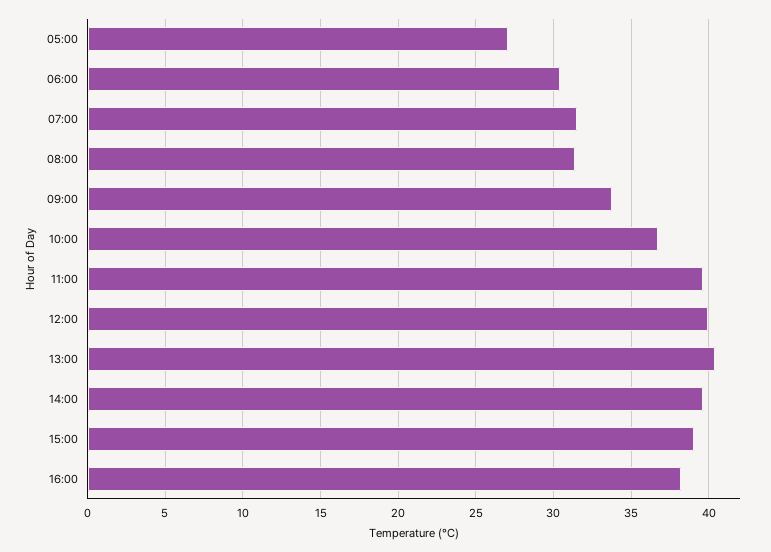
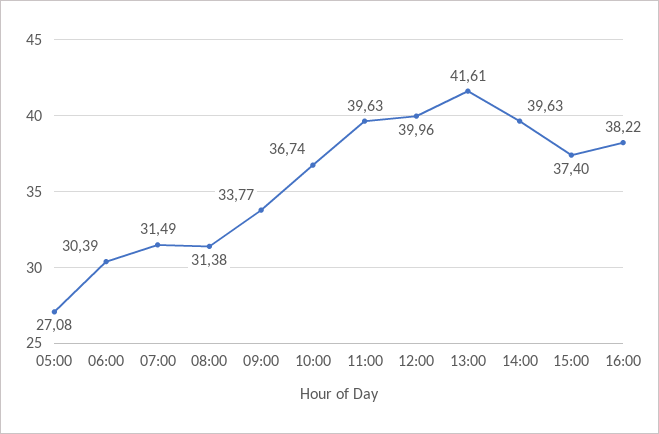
13:00: 40.5 -> 41.61
15:00: 39 -> 37.4

